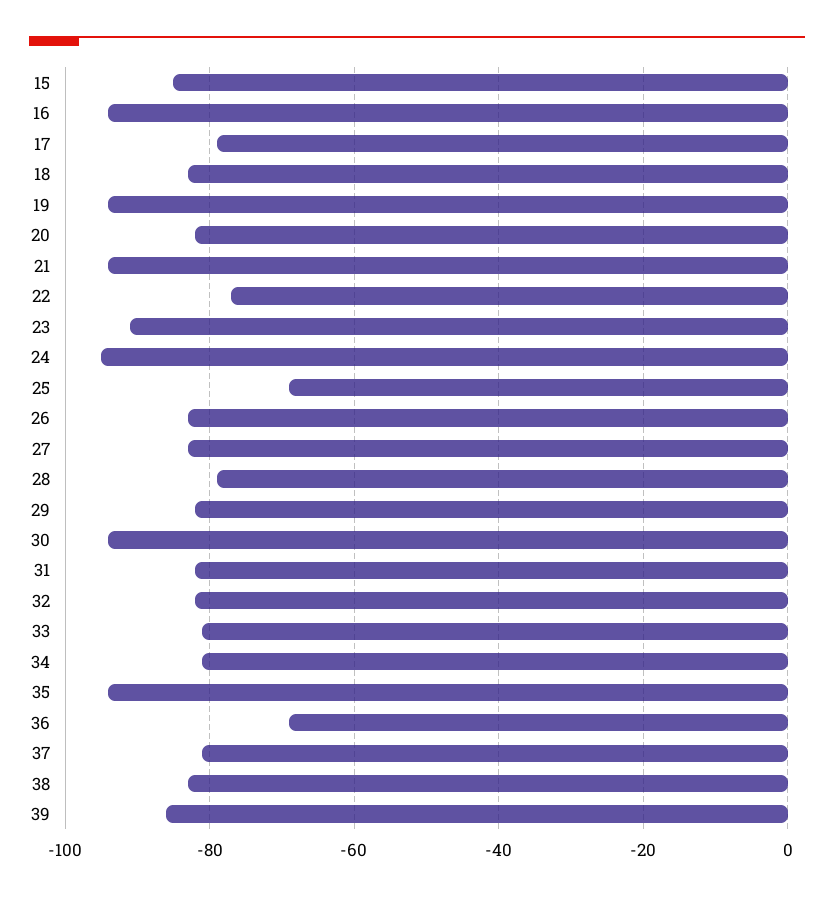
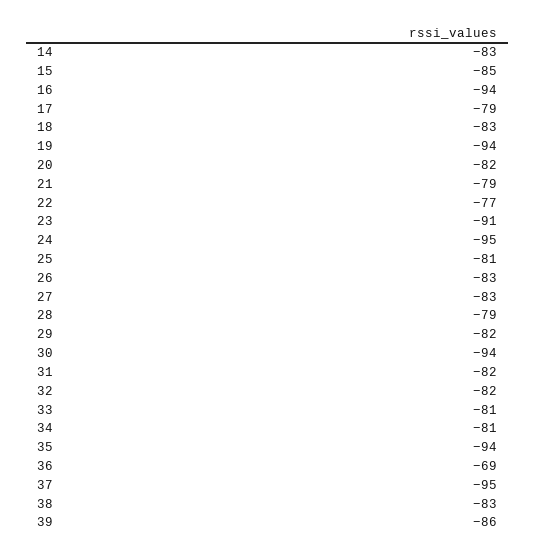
21: -95 -> -79
25: -70 -> -81
37: -80 -> -95
14: none -> -83

